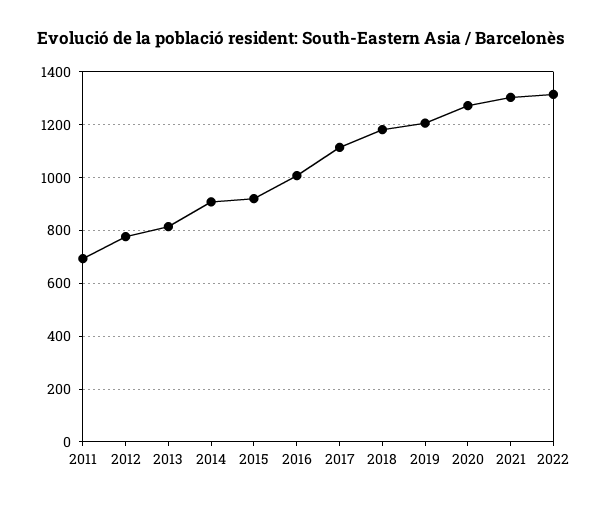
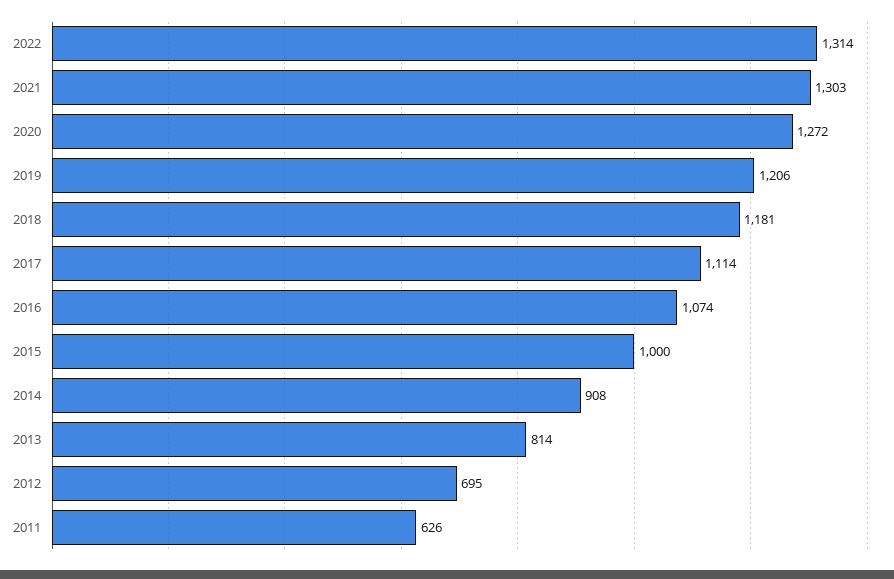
2011: 700 -> 626
2012: 775 -> 695
2015: 925 -> 1000
2016: 1000 -> 1074

